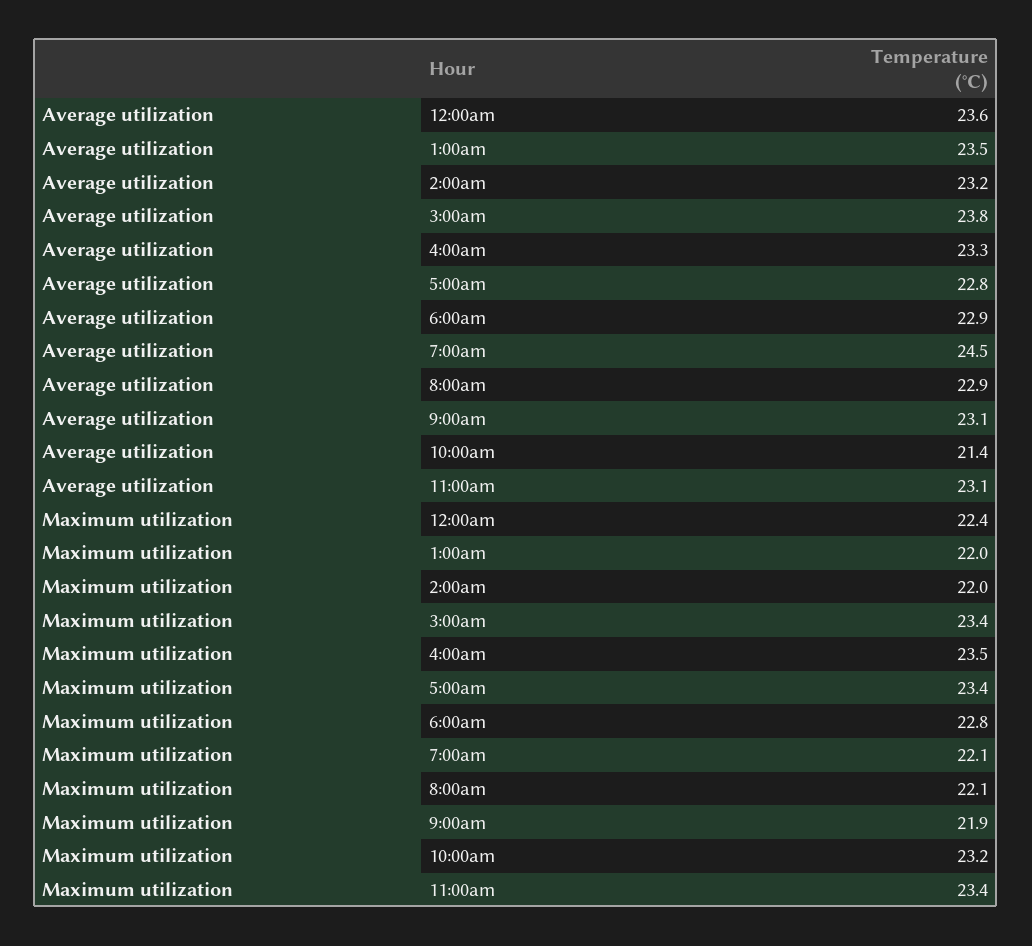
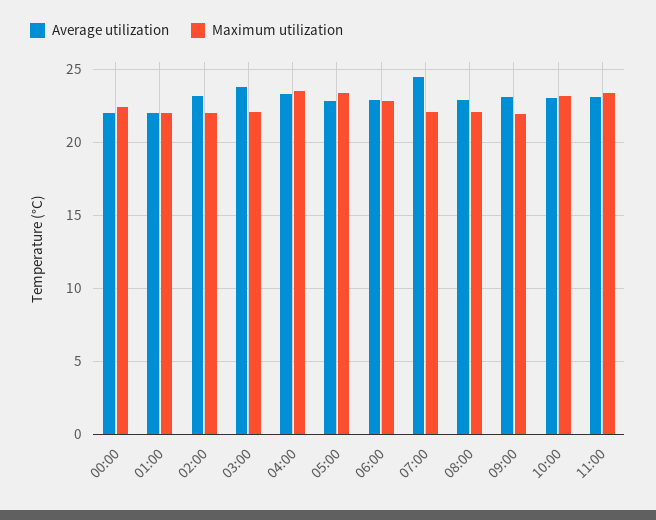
Average utilization, 12:00am: 23.6 -> 22
Average utilization, 1:00am: 23.5 -> 22
Average utilization, 10:00am: 21.4 -> 23
Maximum utilization, 3:00am: 23.4 -> 22

